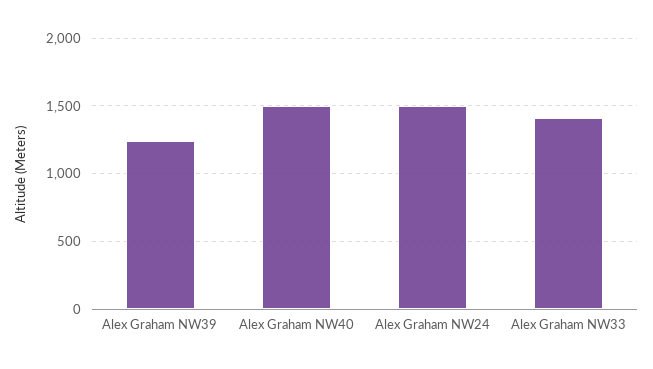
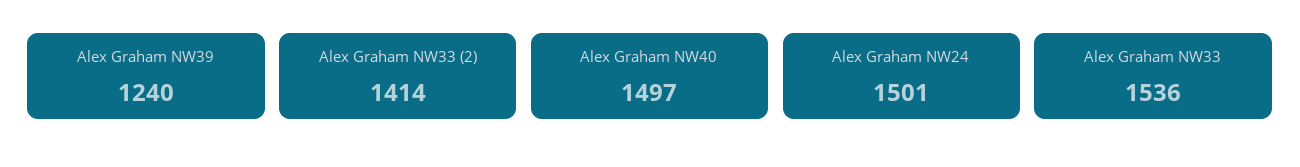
Alex Graham NW33: 1400 -> 1536
Alex Graham NW33 (2): none -> 1414

